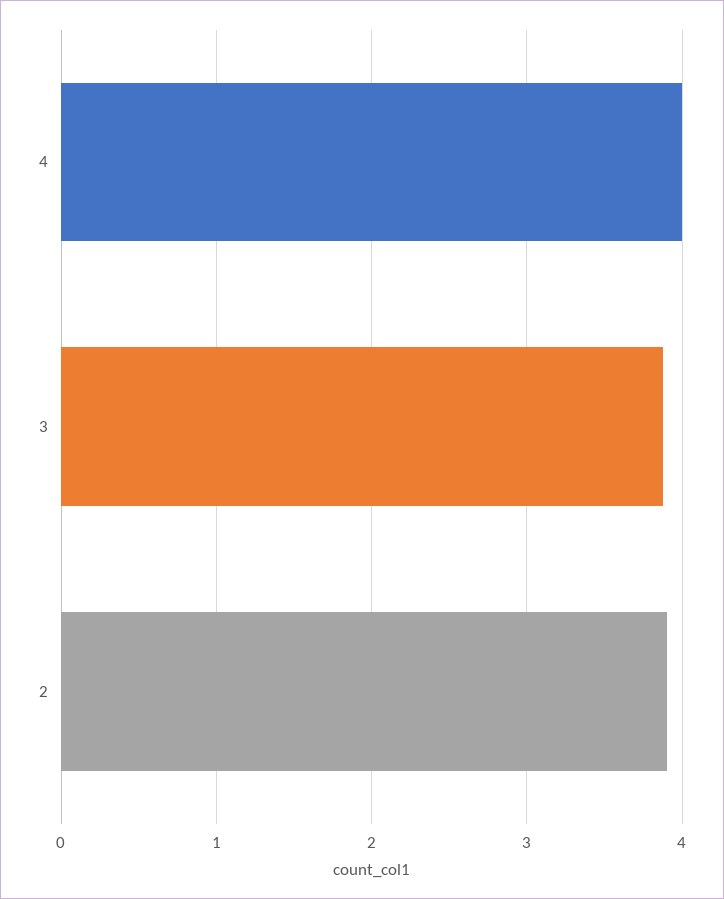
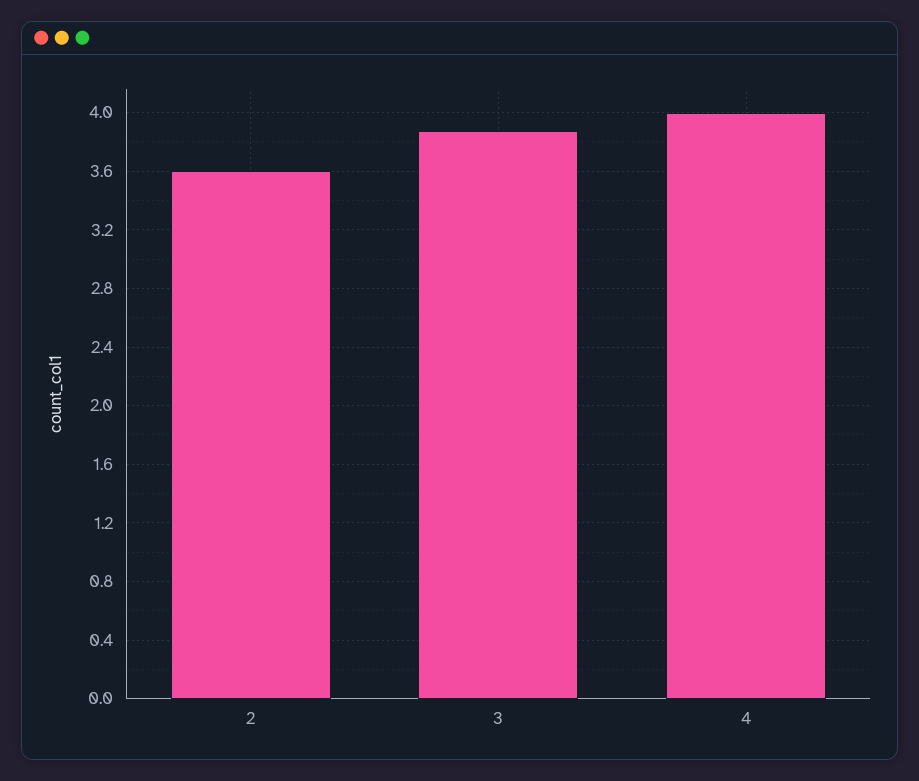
2: 3.9 -> 3.6

